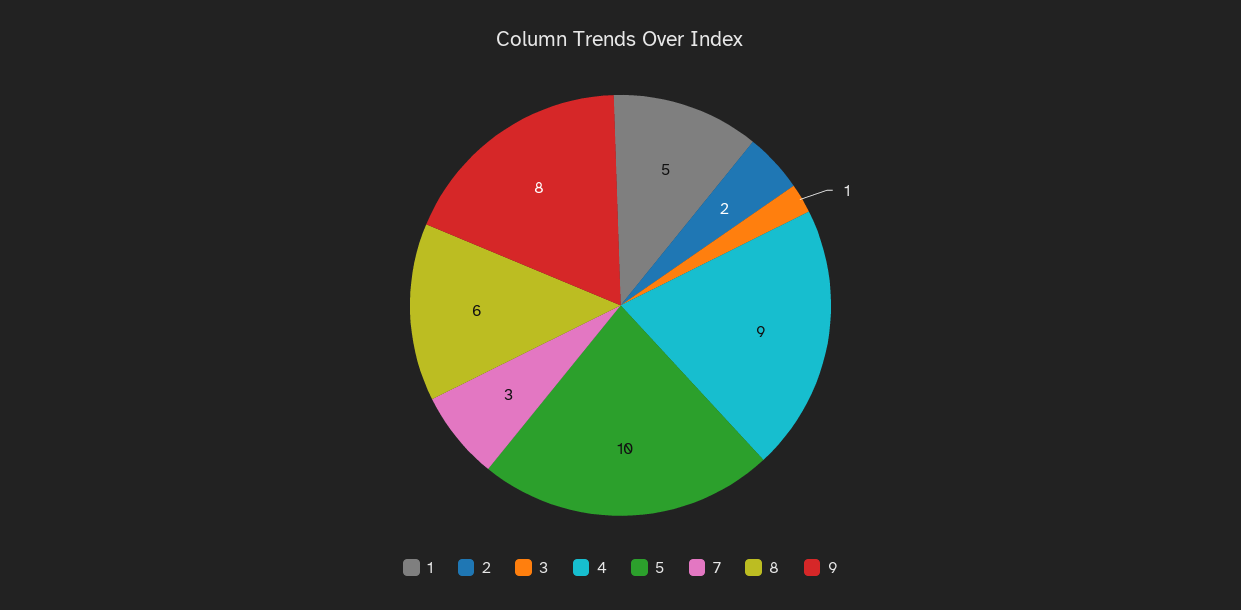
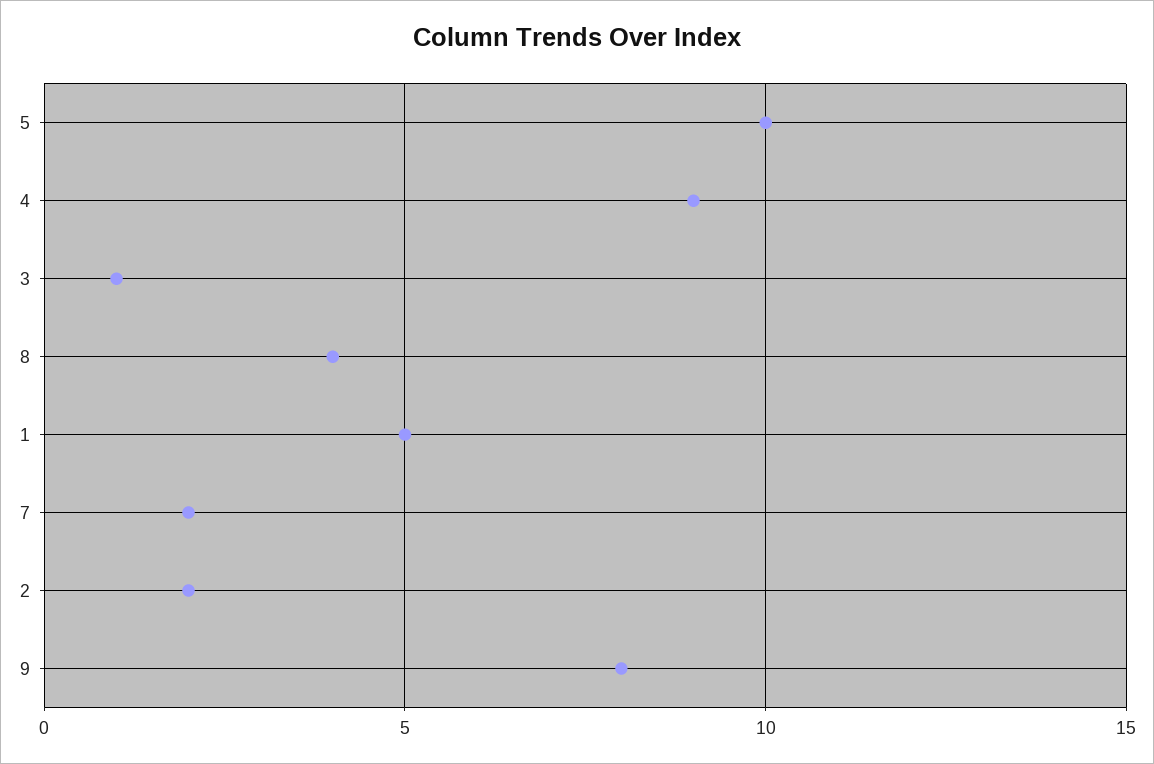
7: 3 -> 2
8: 6 -> 4

